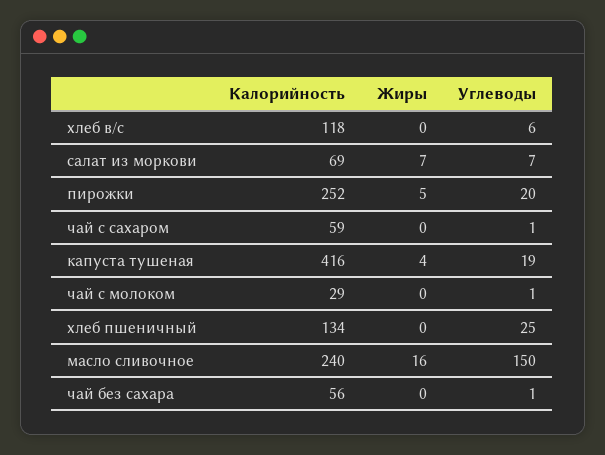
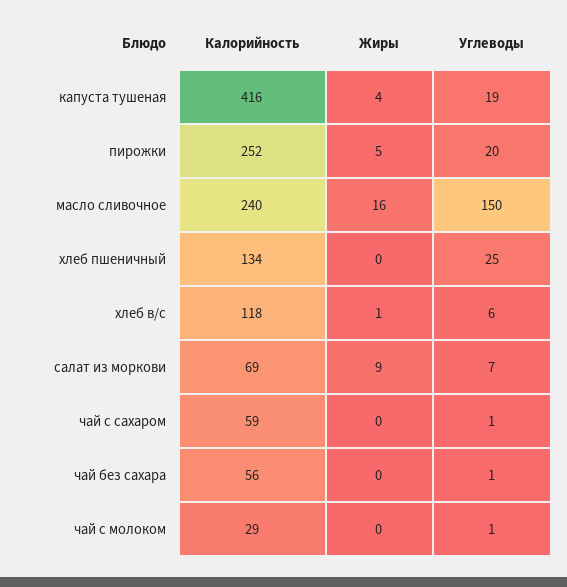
Жиры, хлеб в/с: 0 -> 1
Жиры, салат из моркови: 7 -> 9

